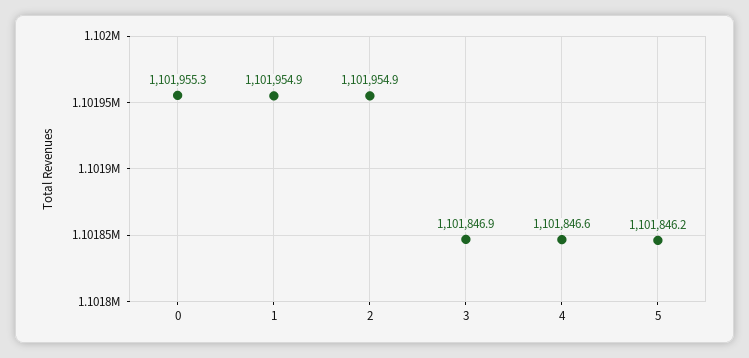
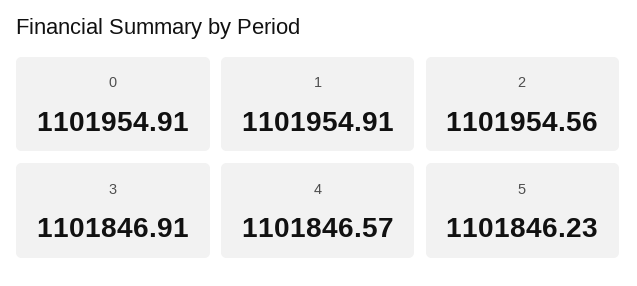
0: 1101955.3 -> 1101954.91
2: 1101954.9 -> 1101954.56

